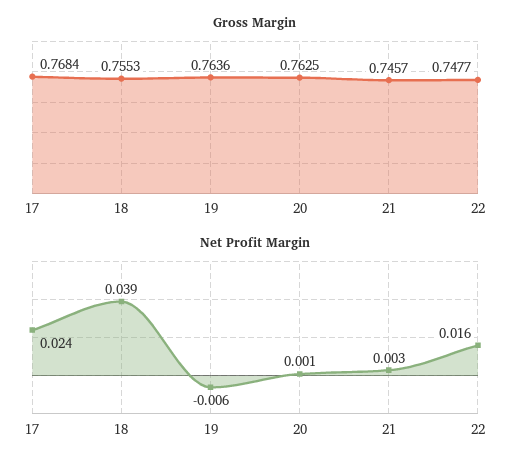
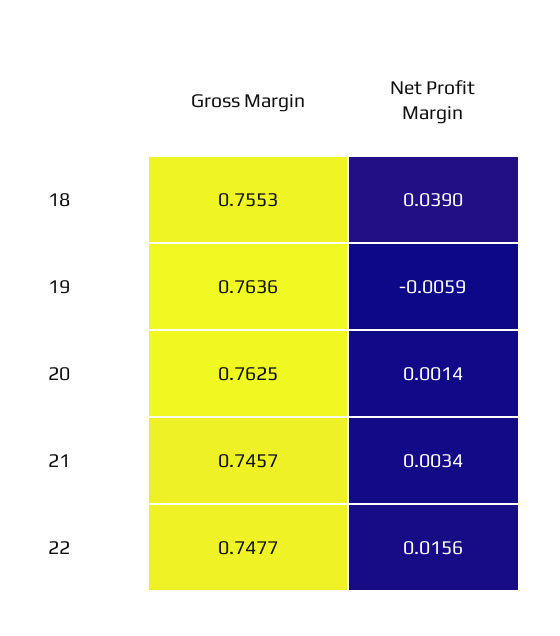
Gross Margin, 17: 0.7684 -> none
Net Profit Margin, 17: 0.024 -> none

